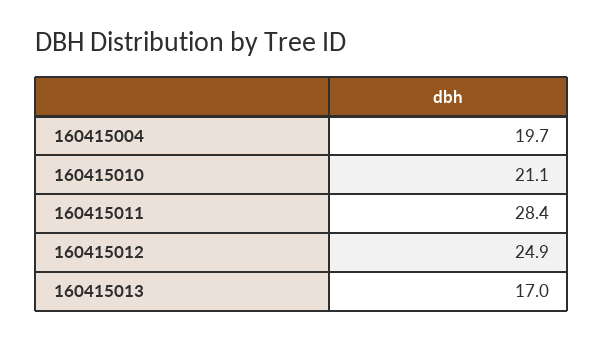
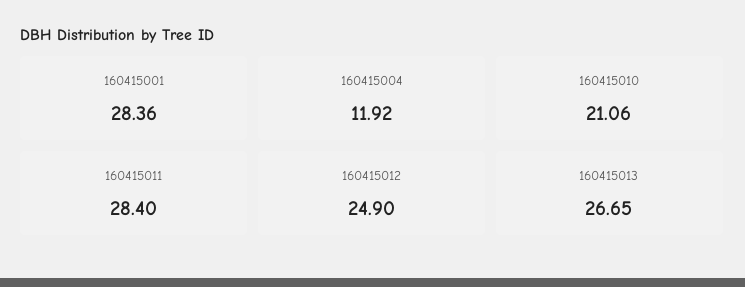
160415004: 19.7 -> 11.92
160415013: 17 -> 26.65
160415001: none -> 28.36

